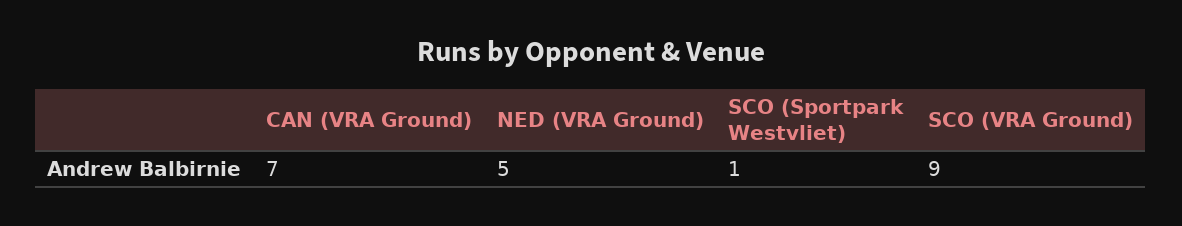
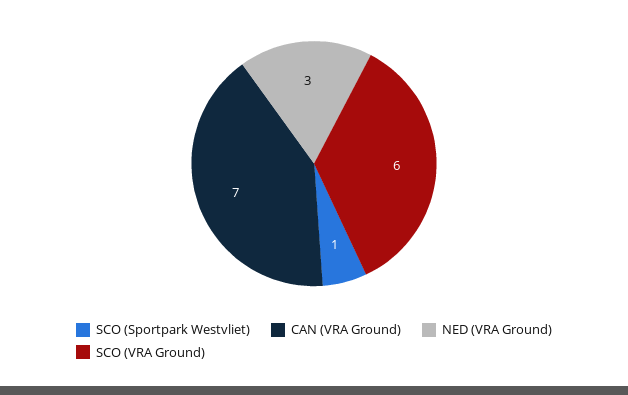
NED (VRA Ground): 5 -> 3
SCO (VRA Ground): 9 -> 6

